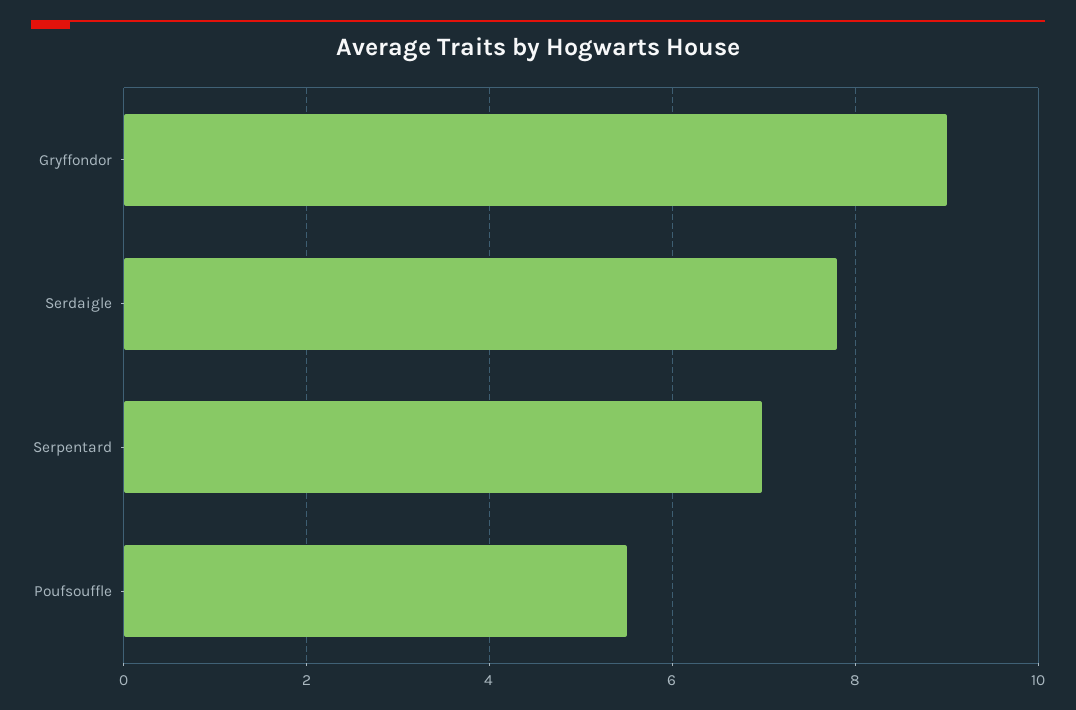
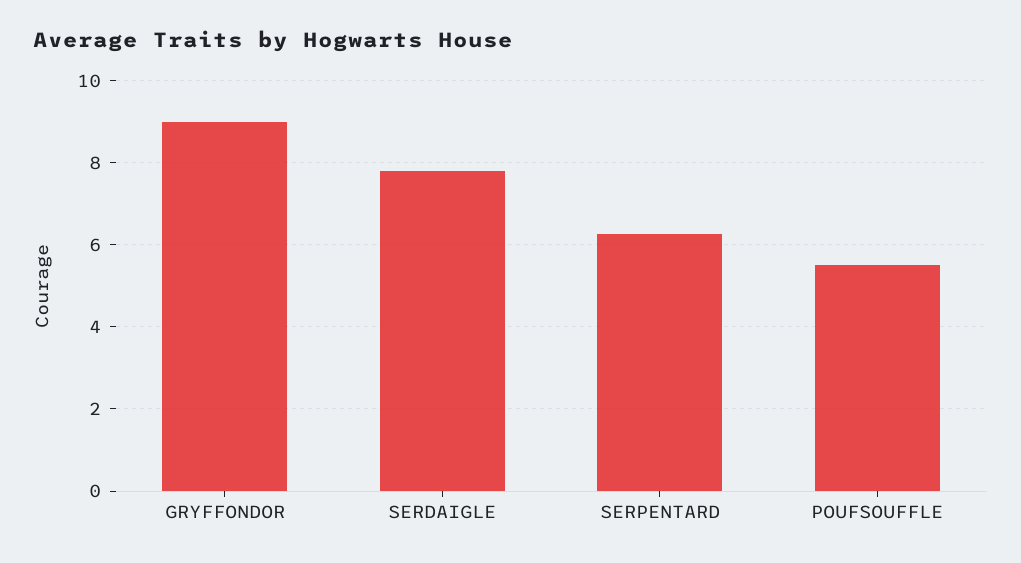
Serpentard: 7 -> 6.2

